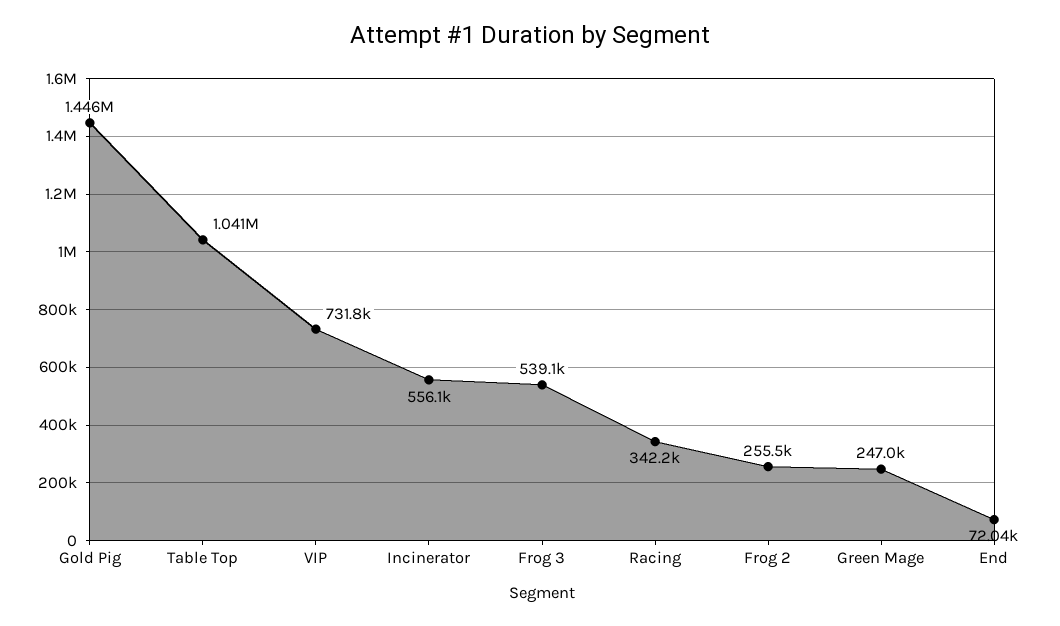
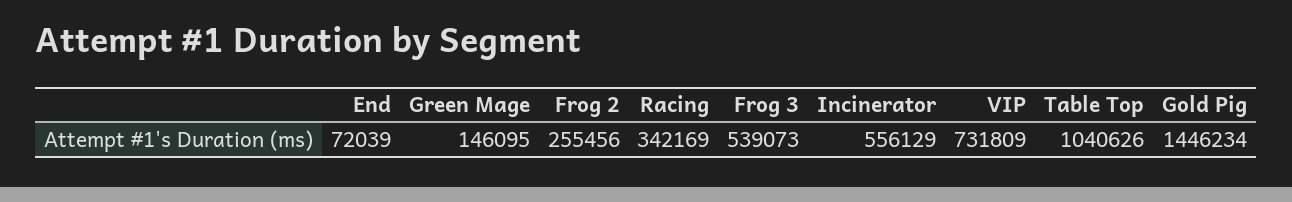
Green Mage: 247000 -> 146095

